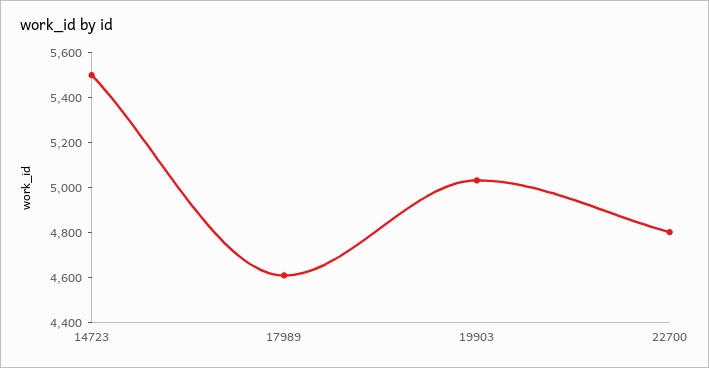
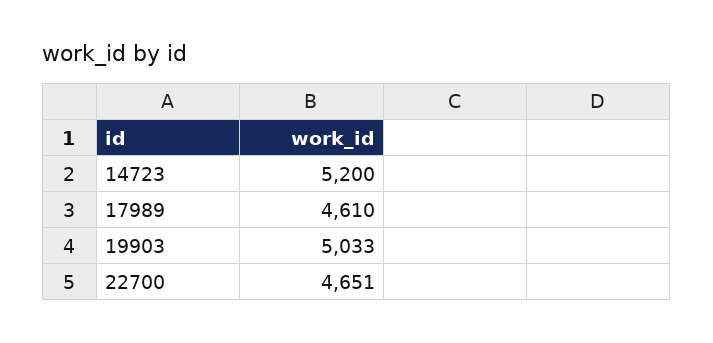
14723: 5500 -> 5200
22700: 4800 -> 4651

